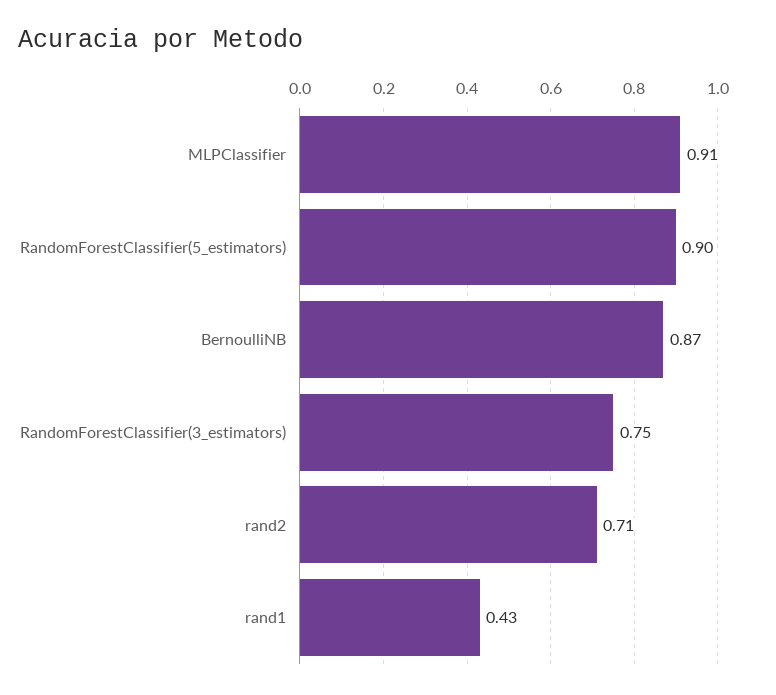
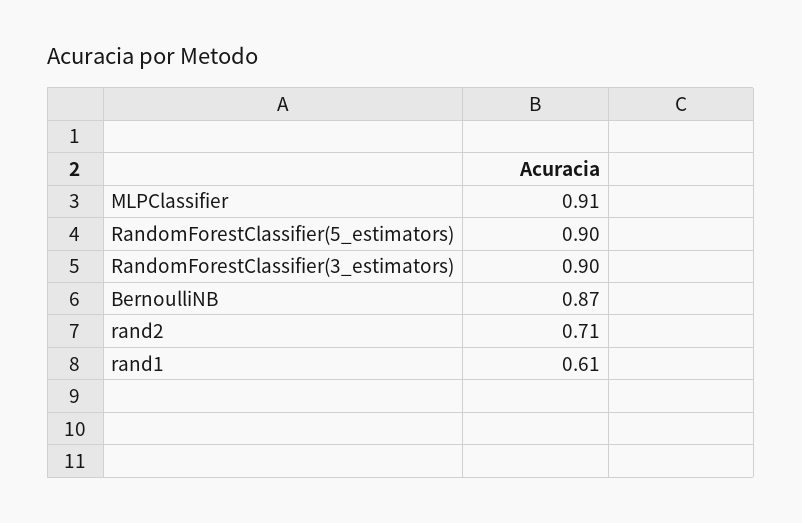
RandomForestClassifier(3_estimators): 0.75 -> 0.9
rand1: 0.43 -> 0.61

